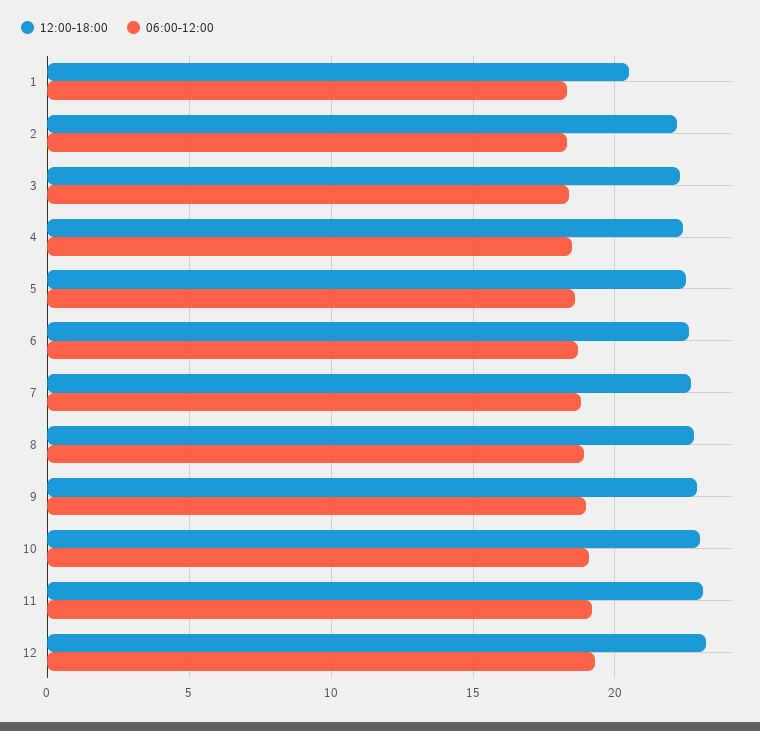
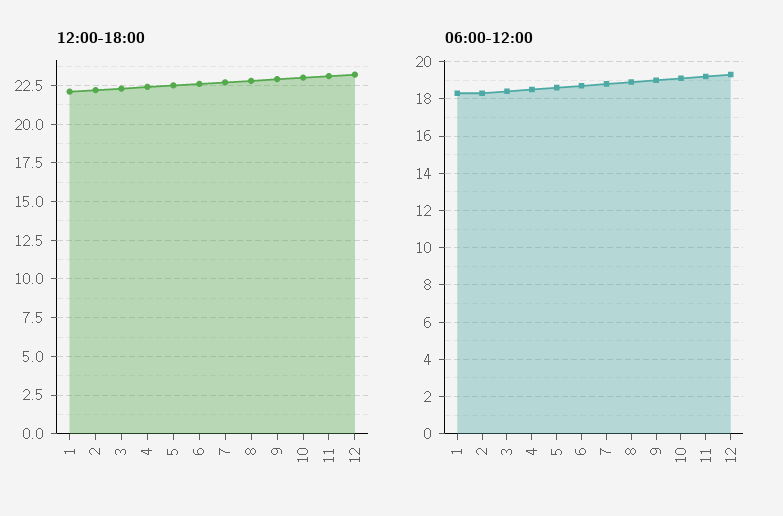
12:00-18:00, 1: 20.5 -> 22

